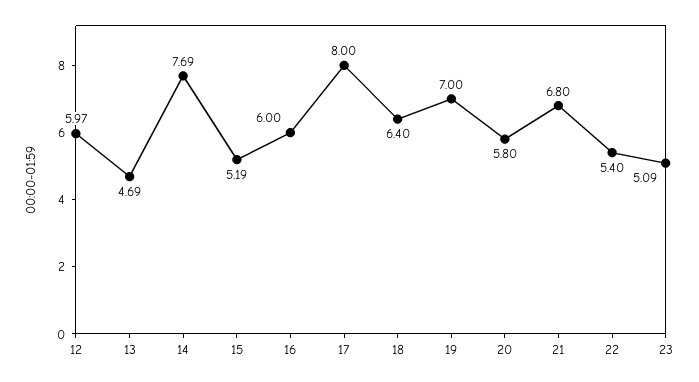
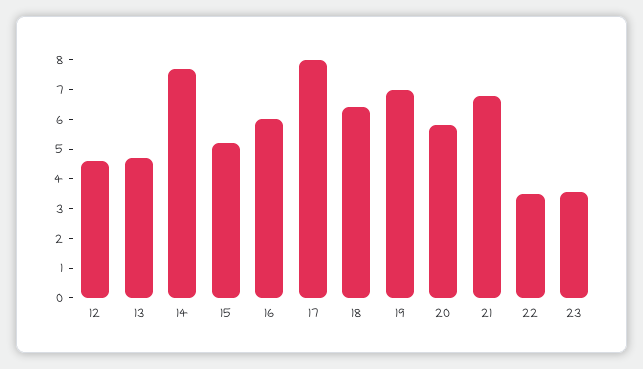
12: 5.97 -> 4.5
22: 5.4 -> 3.5
23: 5.09 -> 3.5

